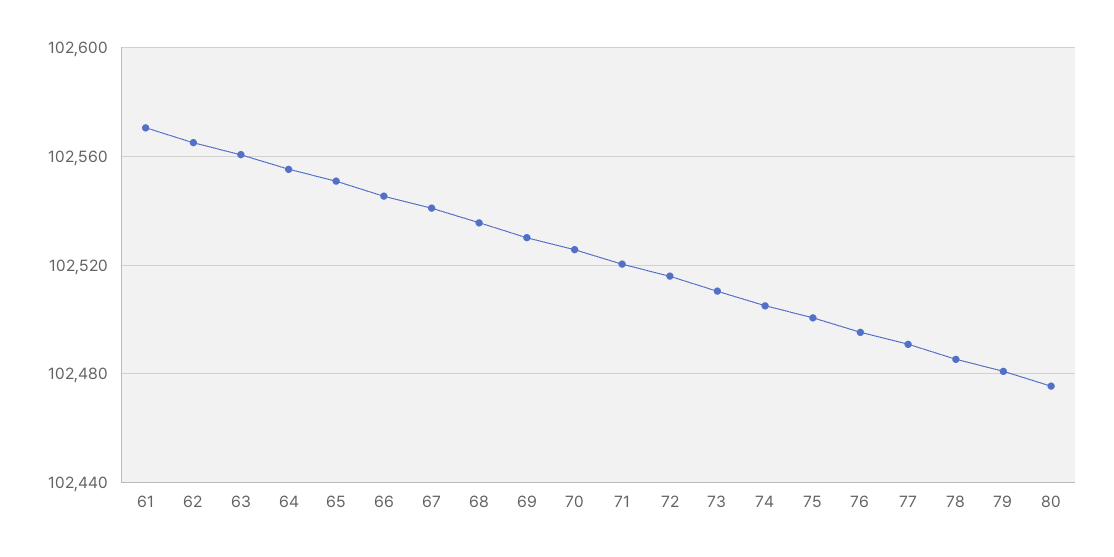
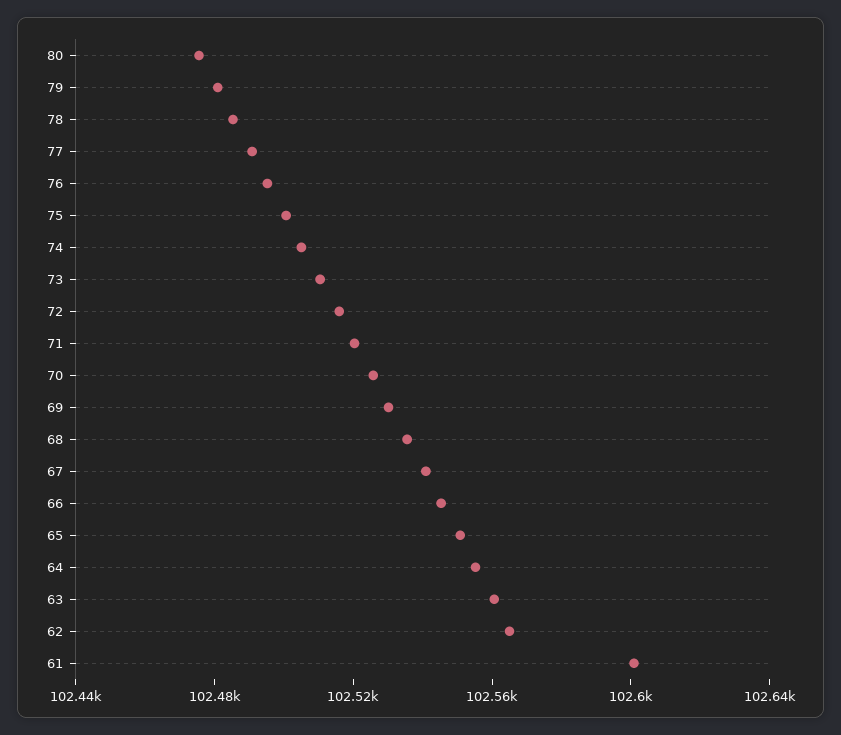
61: 102570 -> 102600

